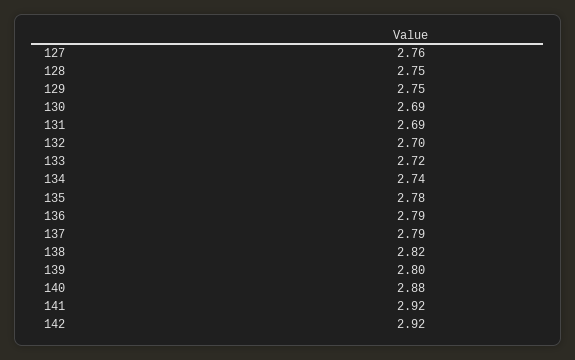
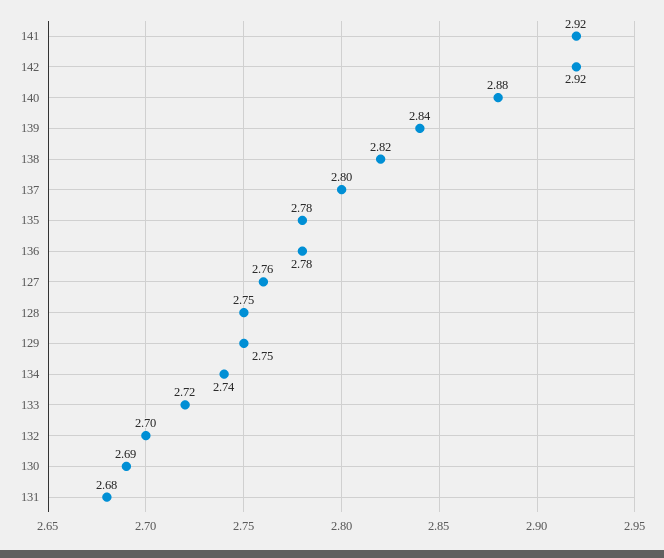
131: 2.69 -> 2.68
136: 2.79 -> 2.78
137: 2.79 -> 2.8
139: 2.8 -> 2.84

